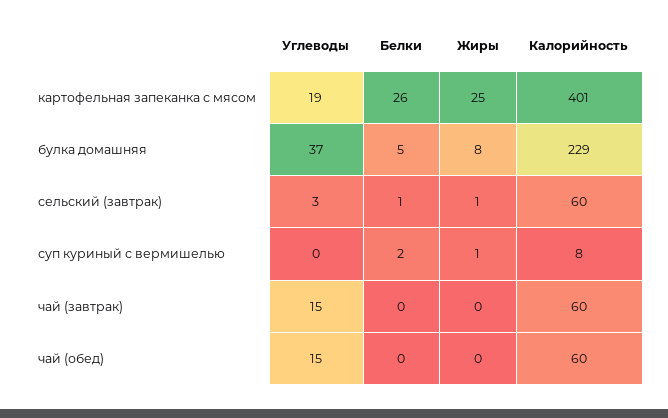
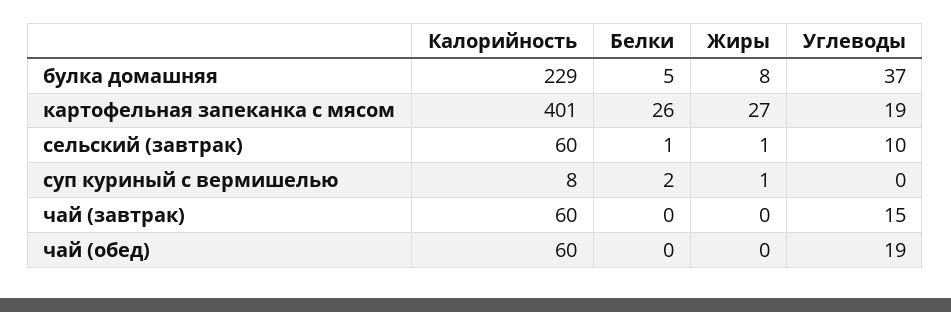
Жиры, картофельная запеканка с мясом: 25 -> 27
Углеводы, сельский (завтрак): 3 -> 10
Углеводы, чай (обед): 15 -> 19

